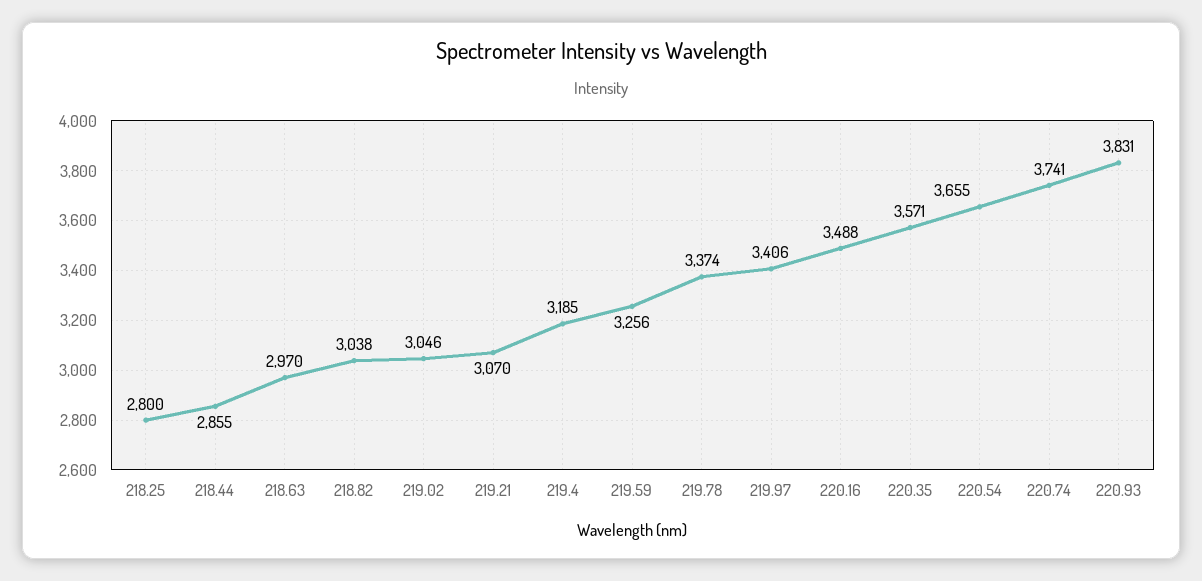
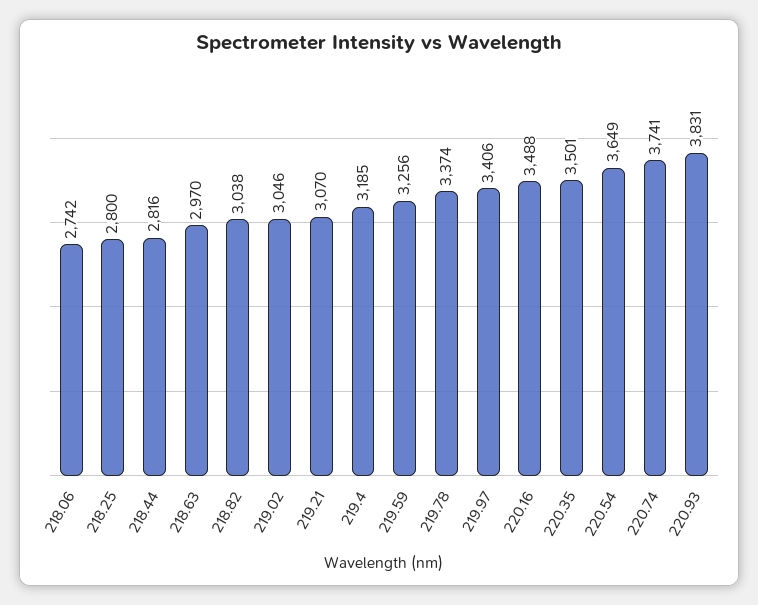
218.44: 2855 -> 2816
220.35: 3571 -> 3501
220.54: 3655 -> 3649
218.06: none -> 2742

